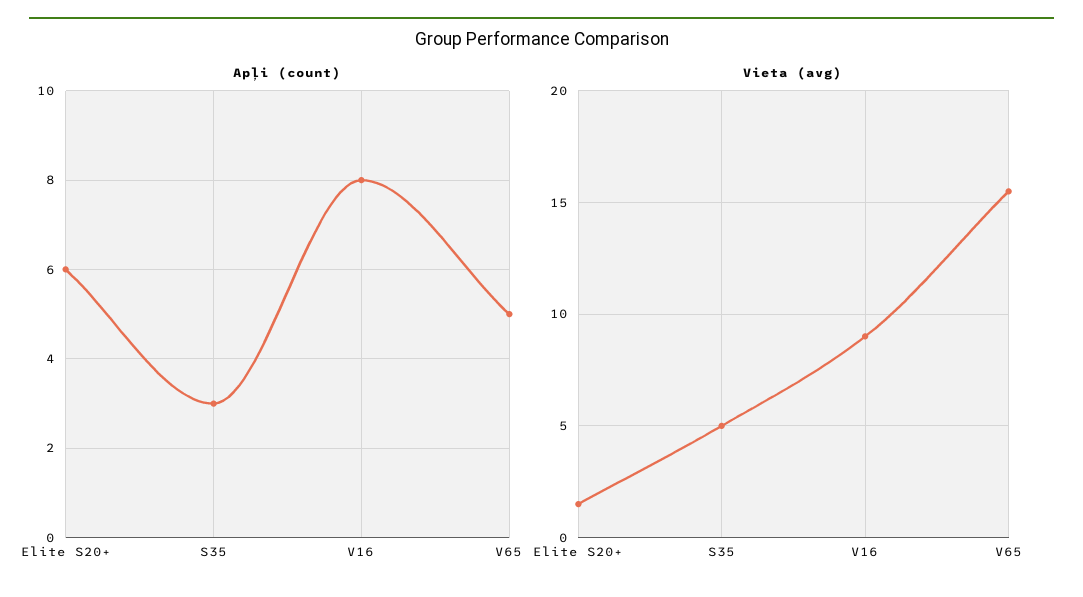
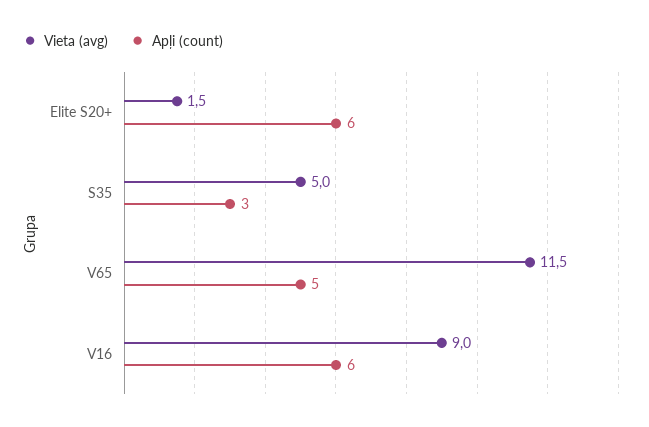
Apļi (count), V16: 8 -> 6
Vieta (avg), V65: 15.5 -> 11.5

